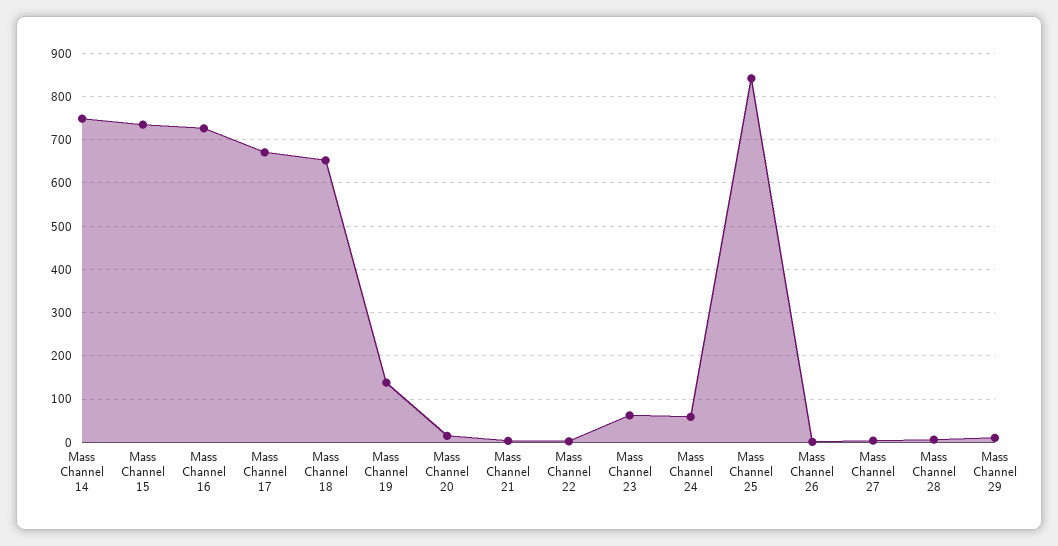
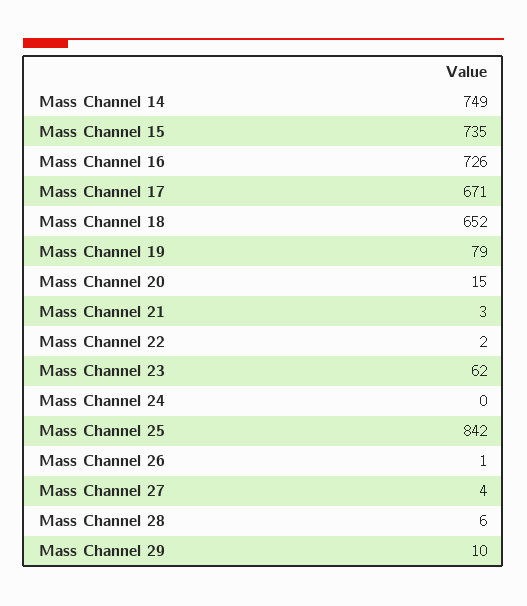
Mass Channel 19: 140 -> 79
Mass Channel 24: 60 -> 0

